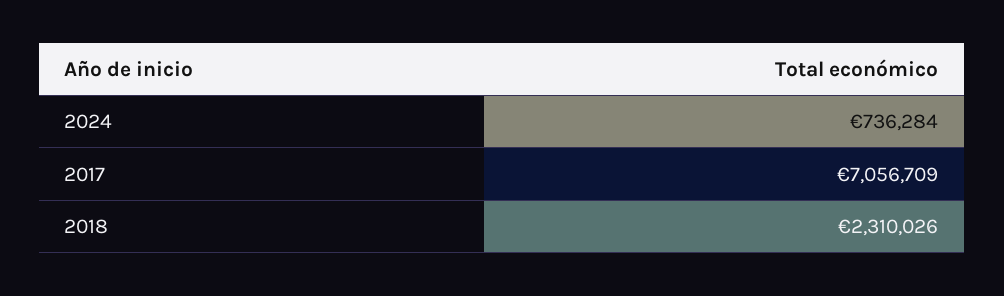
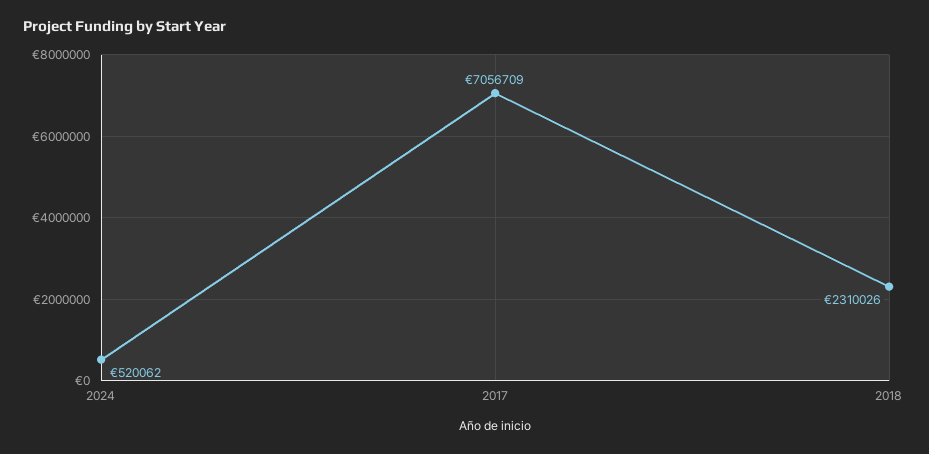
2024: 736284 -> 520062

